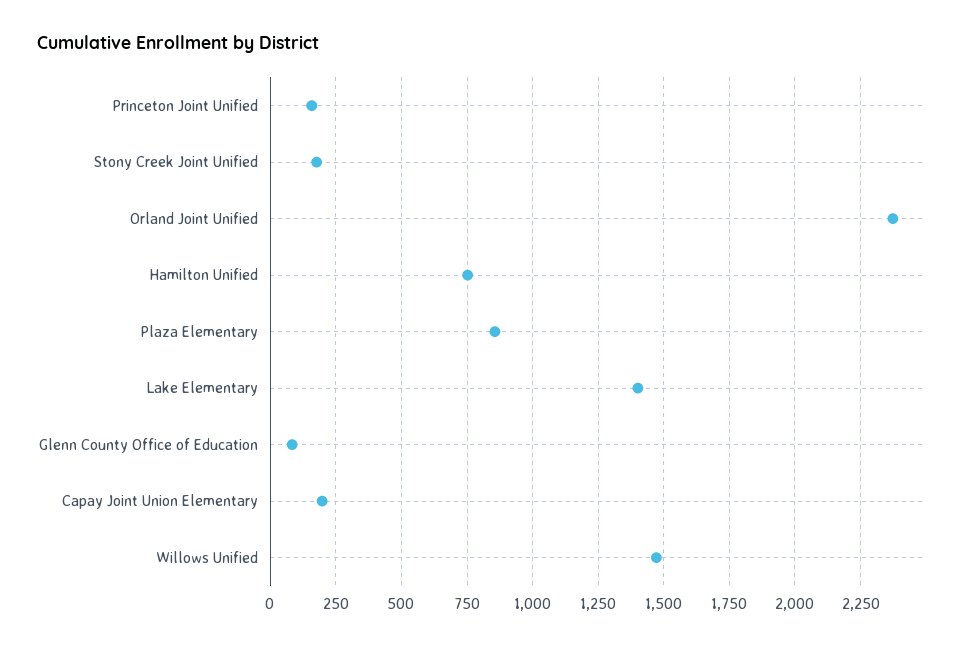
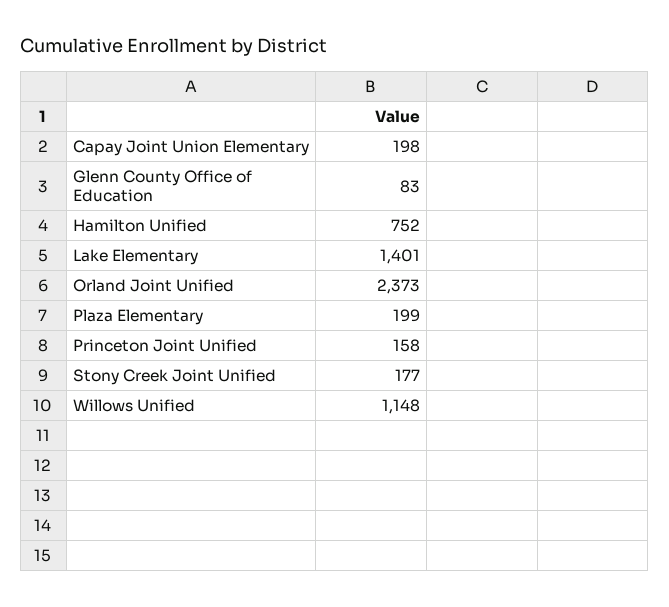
Plaza Elementary: 850 -> 199
Willows Unified: 1475 -> 1148

